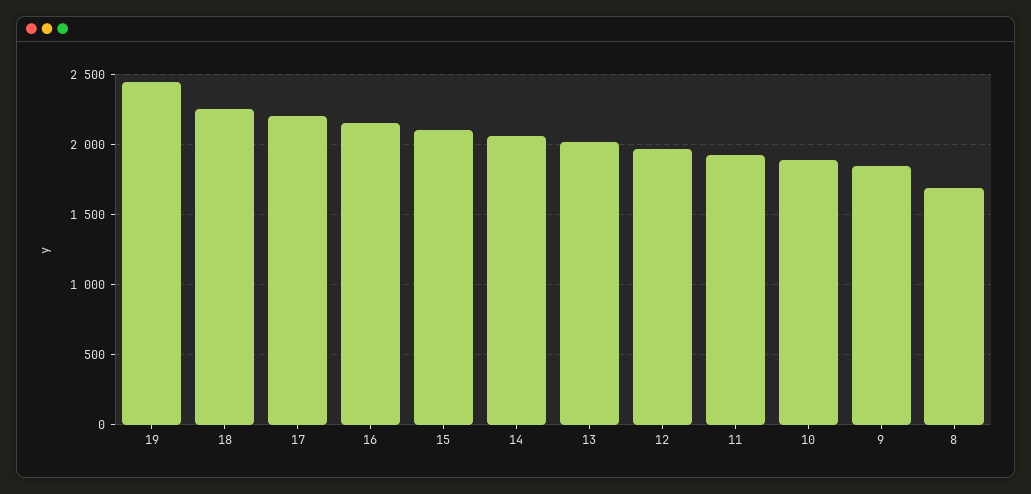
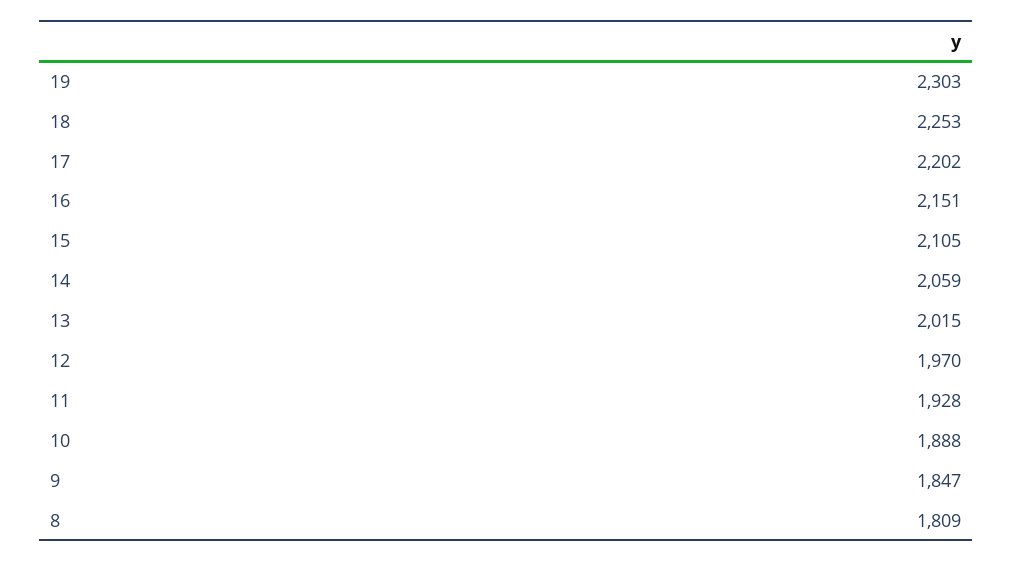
19: 2450 -> 2303
8: 1700 -> 1809

